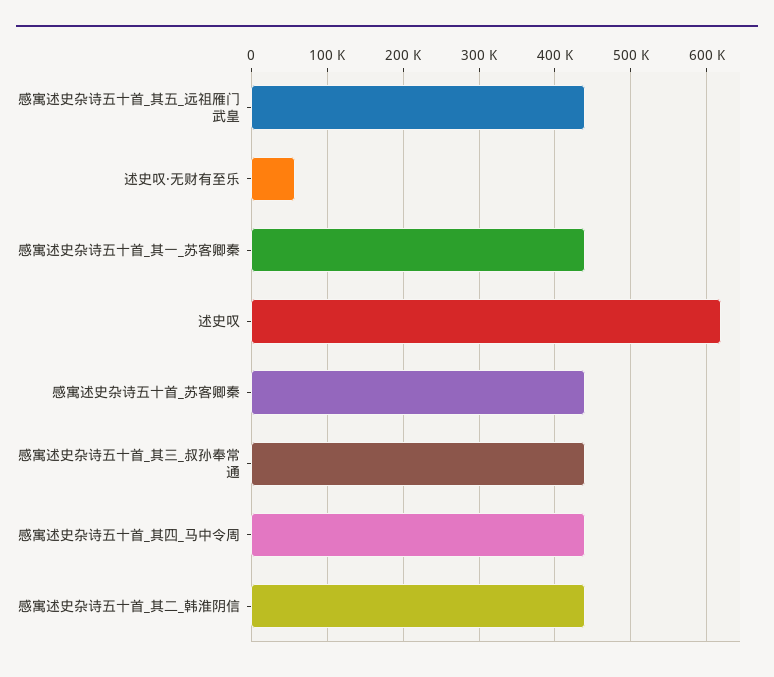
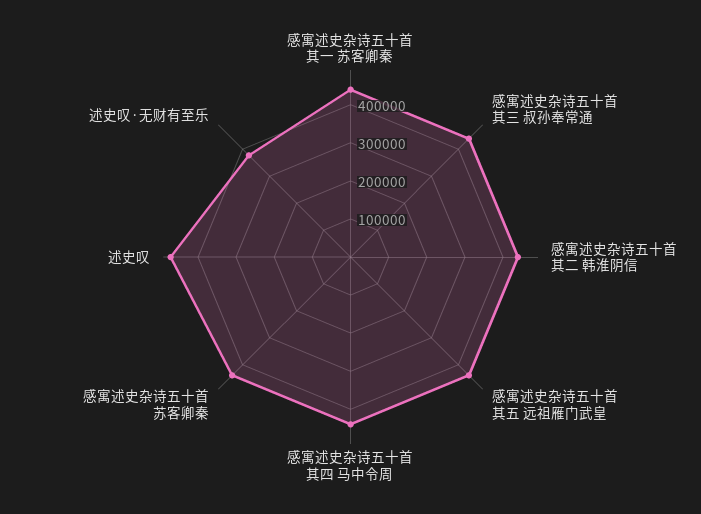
述史叹·无财有至乐: 60000 -> 375000
述史叹: 620000 -> 475000

